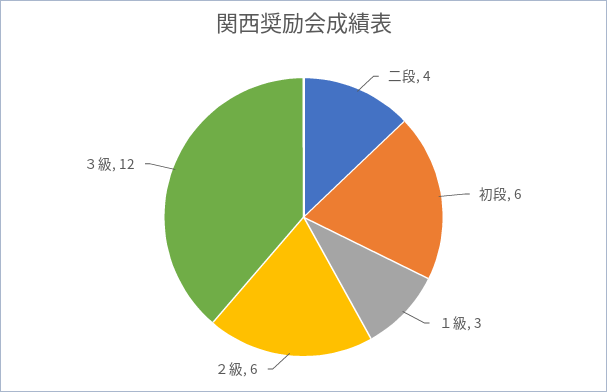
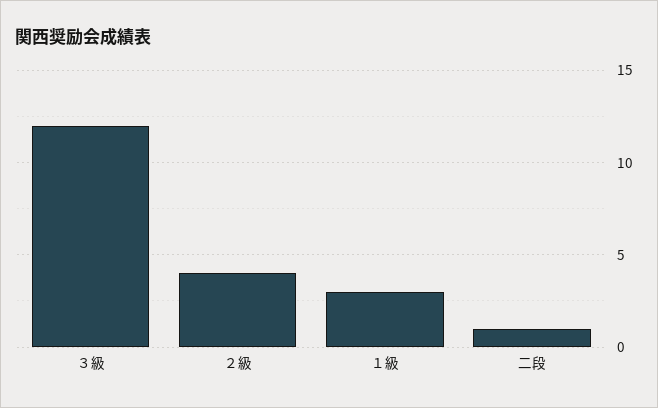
二段: 4 -> 1
初段: 6 -> none
２級: 6 -> 4

